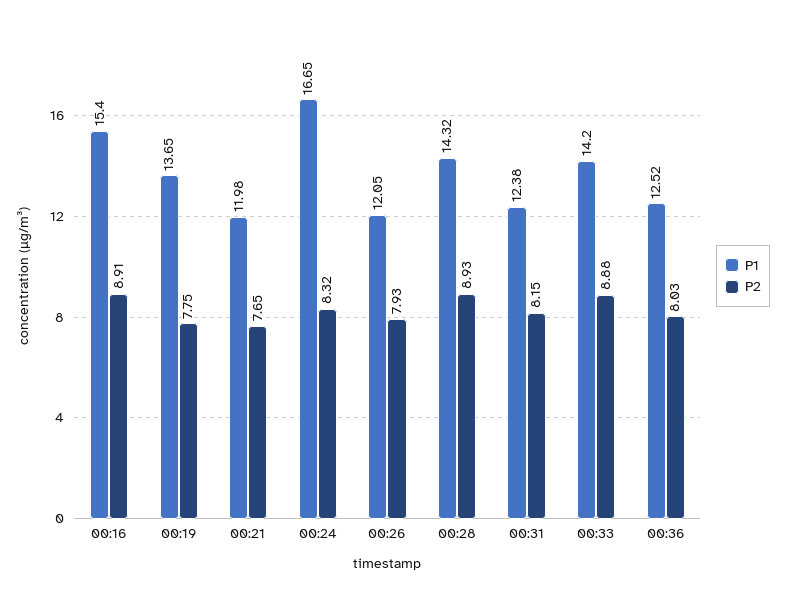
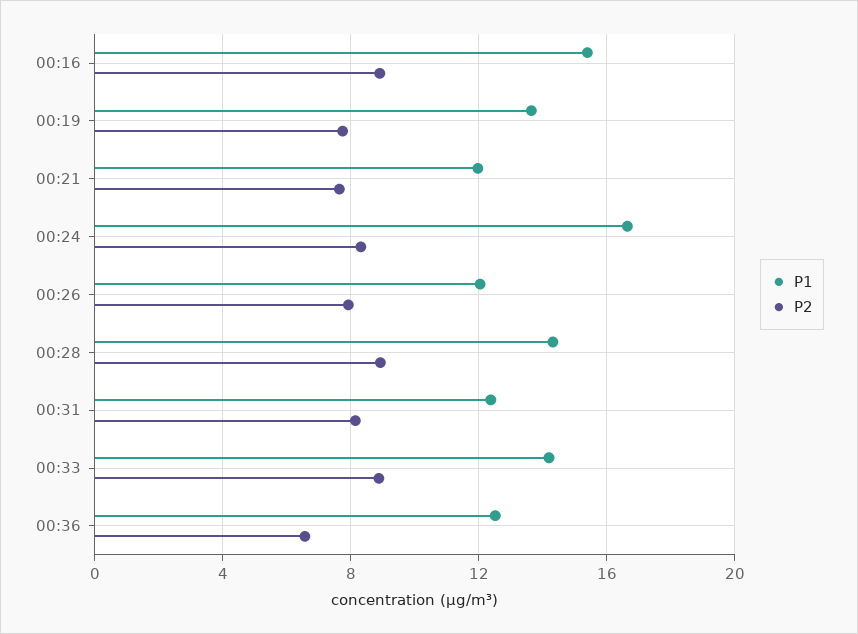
P2, 00:36: 8.03 -> 6.5

